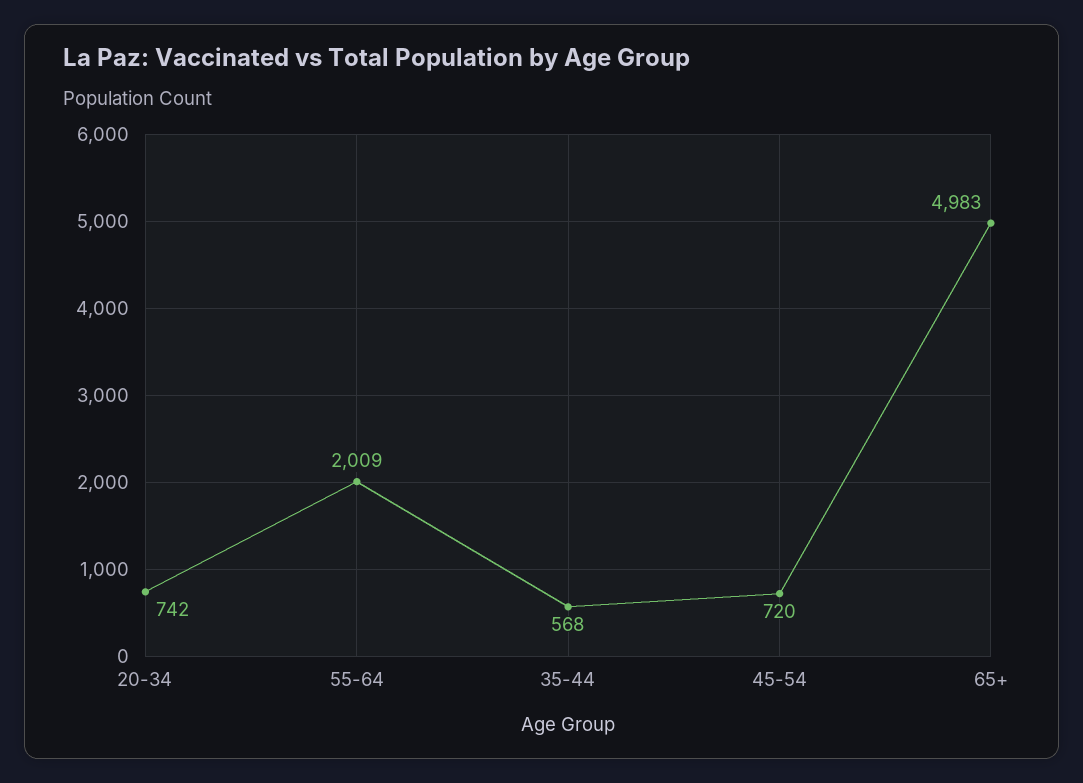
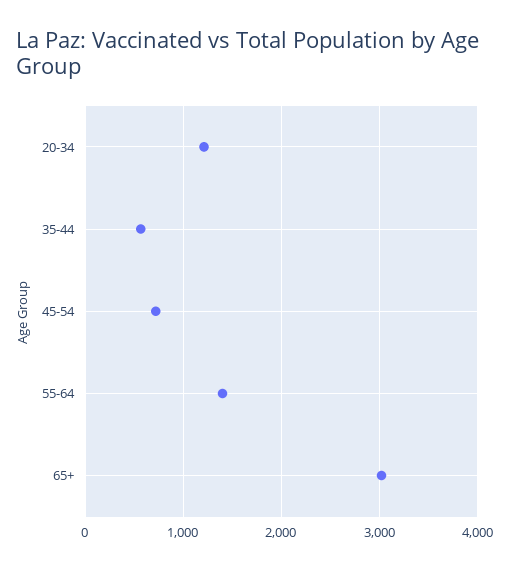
20-34: 742 -> 1200
55-64: 2009 -> 1400
65+: 4983 -> 3000

